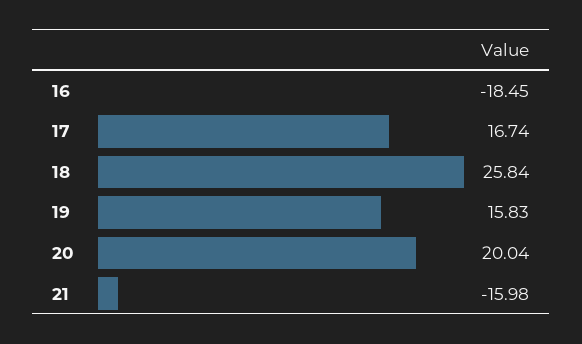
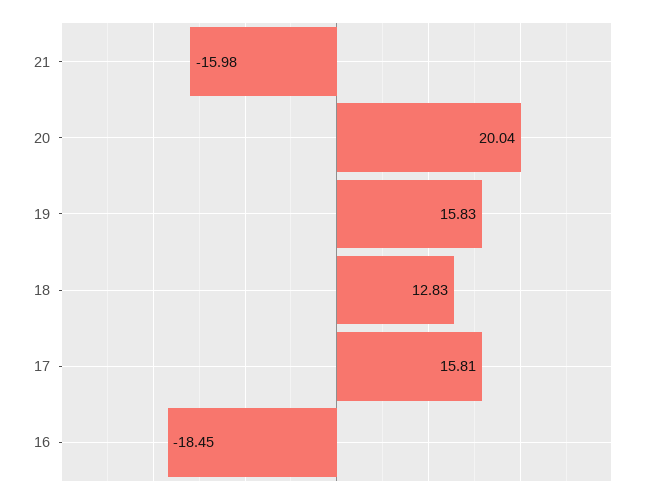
17: 16.74 -> 15.81
18: 25.84 -> 12.83

